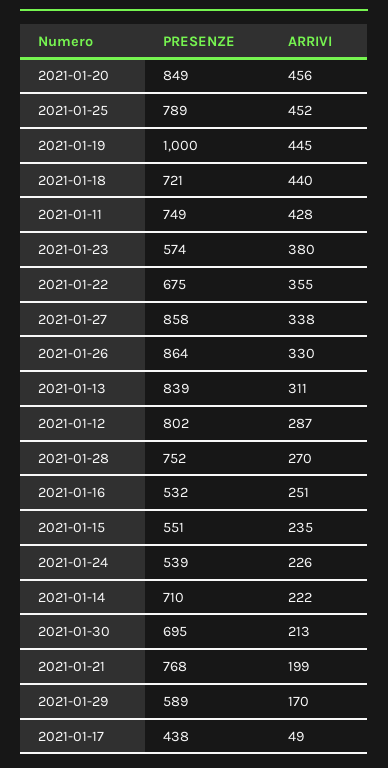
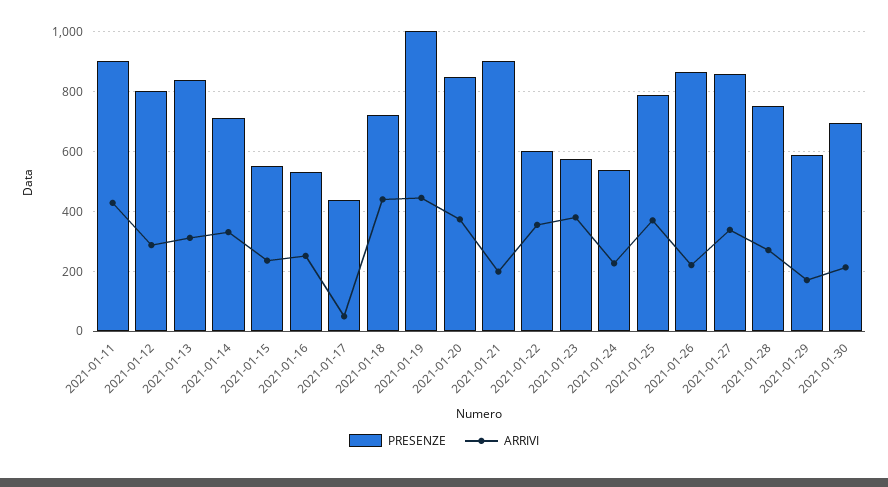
ARRIVI, 2021-01-20: 456 -> 375
ARRIVI, 2021-01-25: 452 -> 375
PRESENZE, 2021-01-11: 749 -> 900
PRESENZE, 2021-01-22: 675 -> 600
ARRIVI, 2021-01-26: 330 -> 225
ARRIVI, 2021-01-14: 222 -> 325
PRESENZE, 2021-01-21: 768 -> 900

